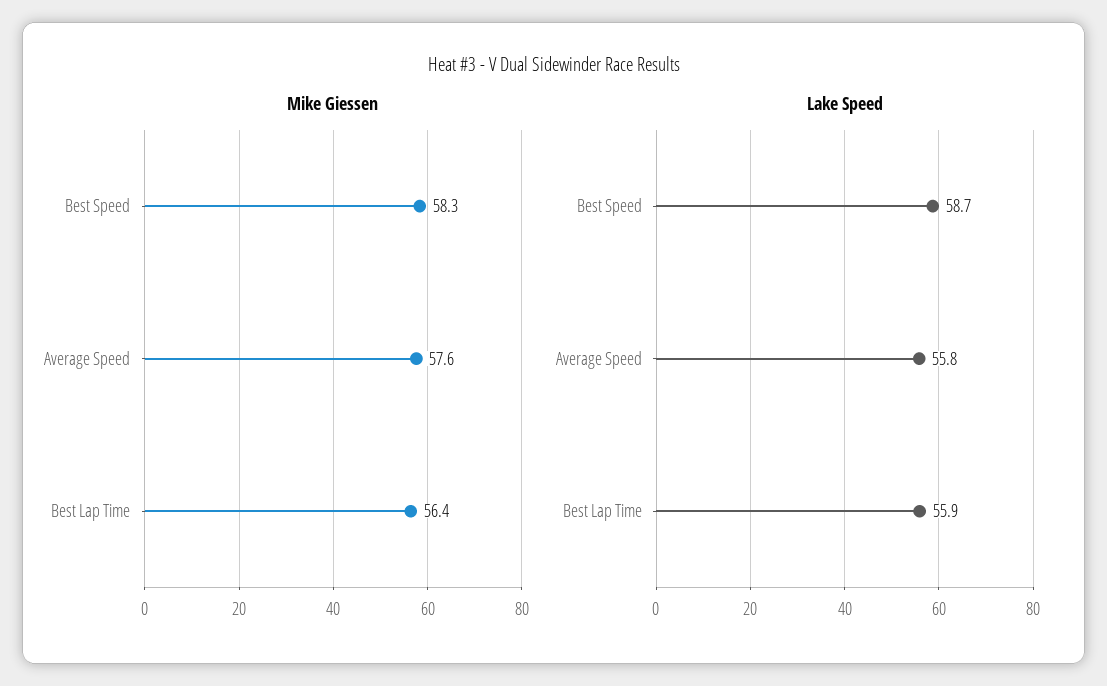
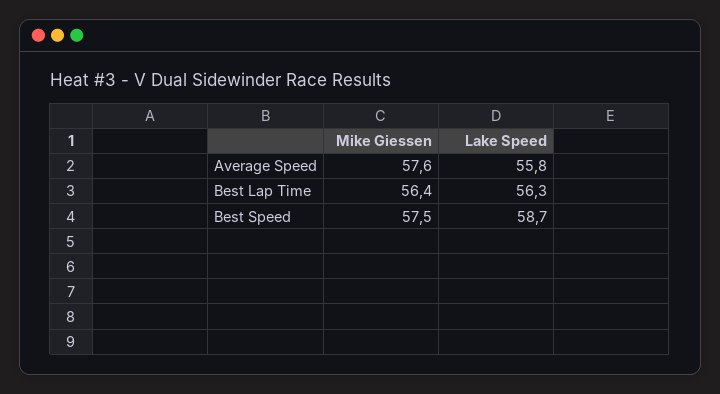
Mike Giessen, Best Speed: 58.3 -> 57.5
Lake Speed, Best Lap Time: 55.9 -> 56.3

